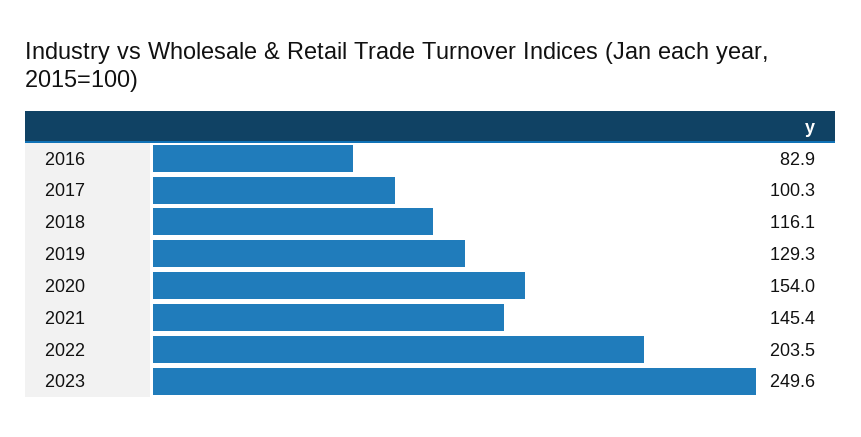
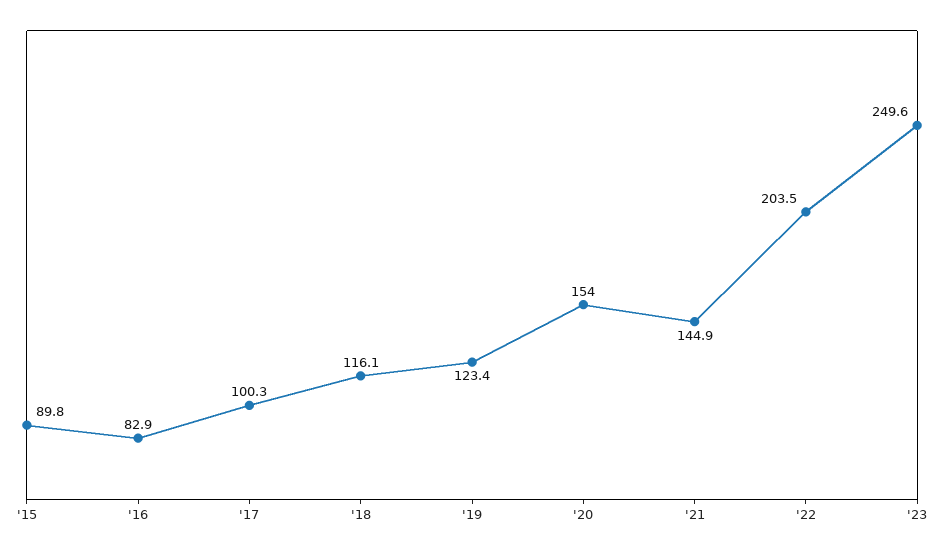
2019: 129.3 -> 123.4
2021: 145.4 -> 144.9
'15: none -> 89.8

